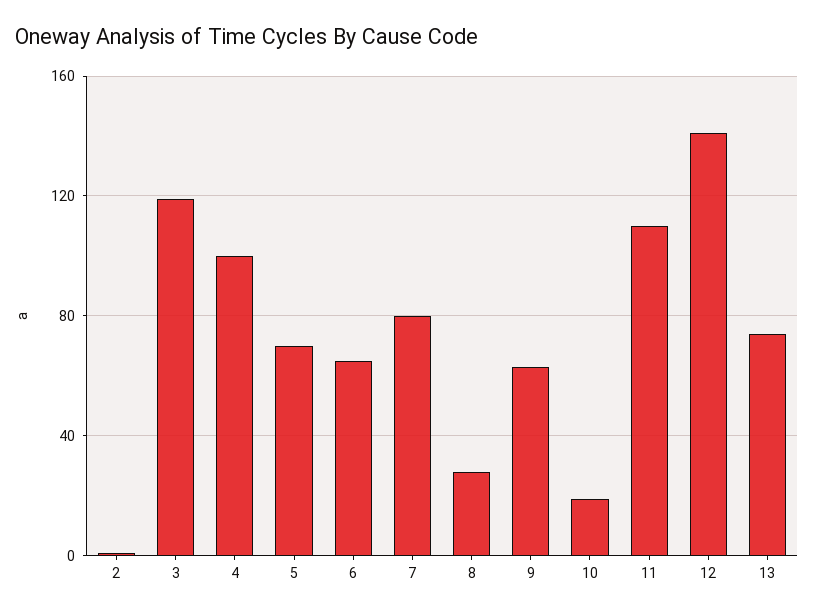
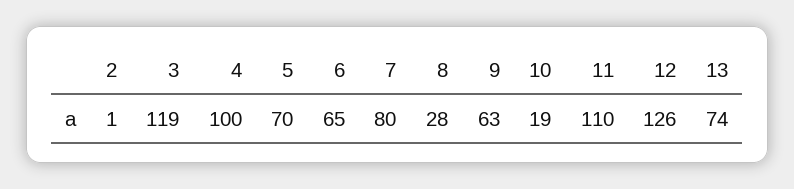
12: 140 -> 126

